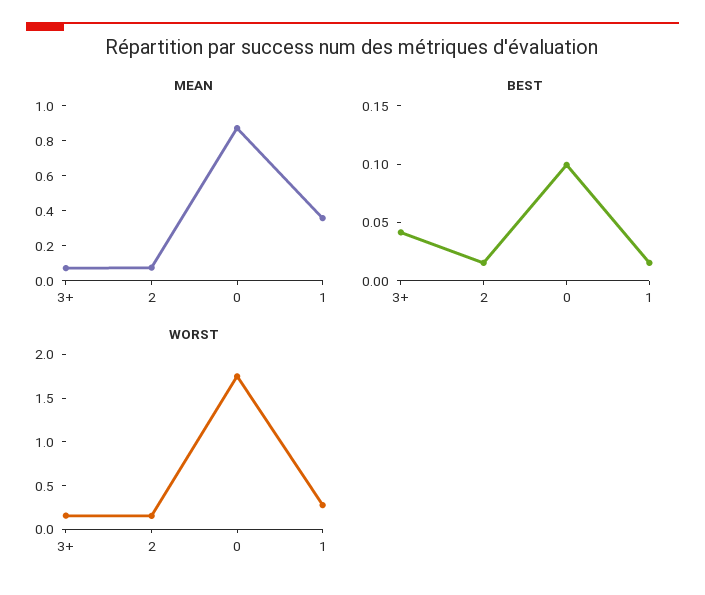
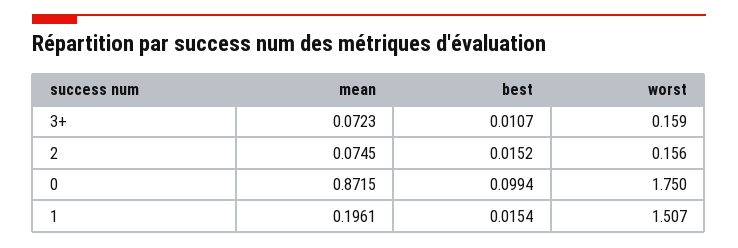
MEAN, 1: 0.35 -> 0.1961
BEST, 3+: 0.04 -> 0.0107
WORST, 1: 0.3 -> 1.507

